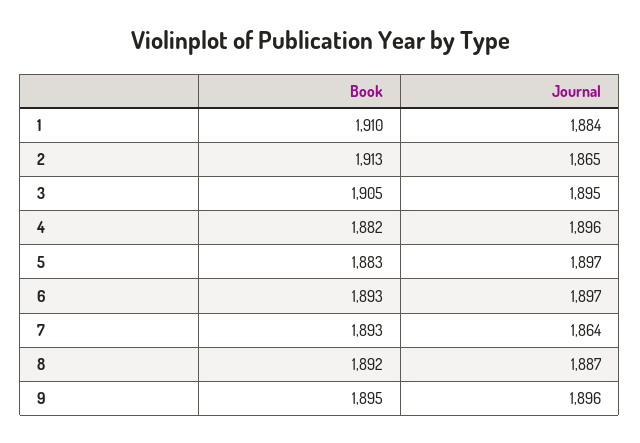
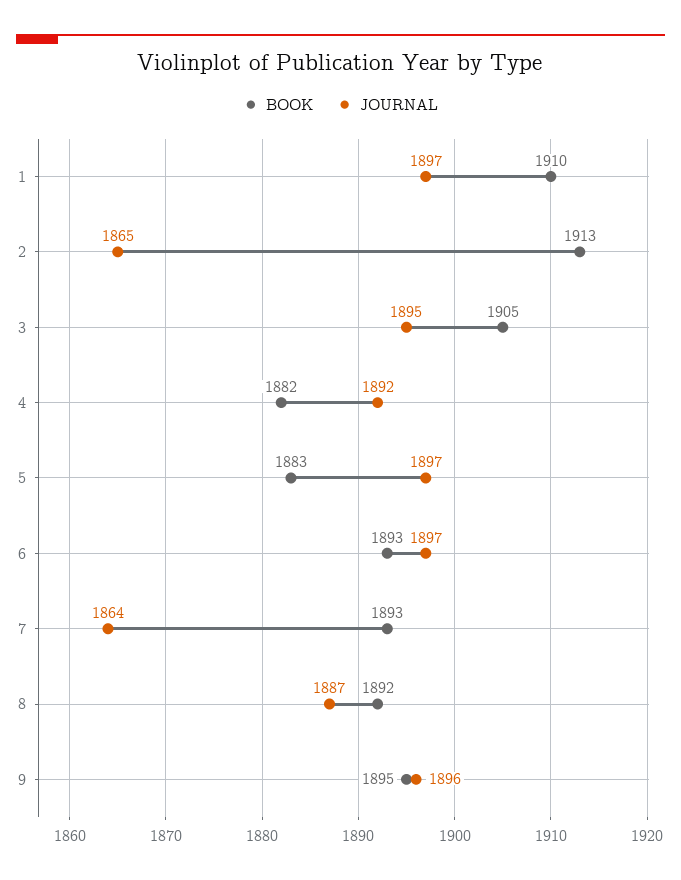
Journal, 1: 1884 -> 1897
Journal, 4: 1896 -> 1892

